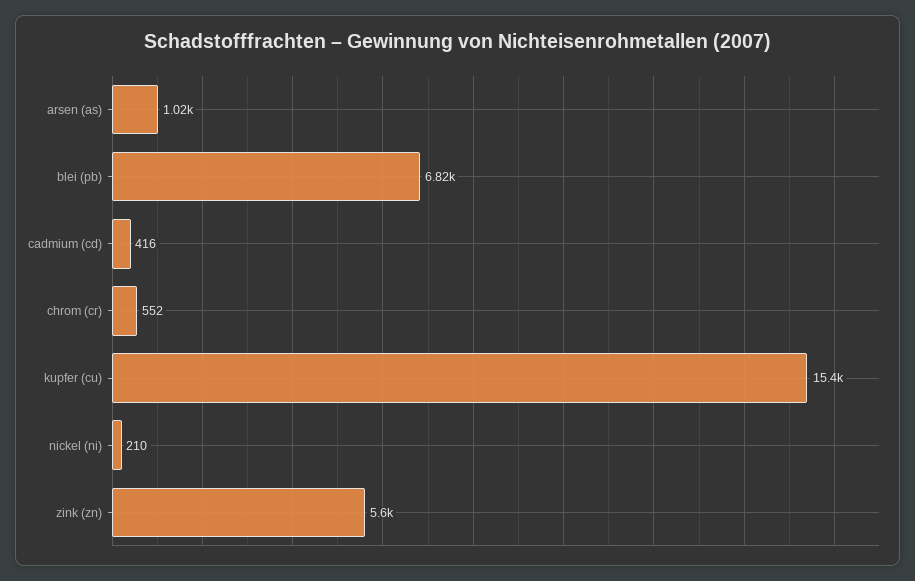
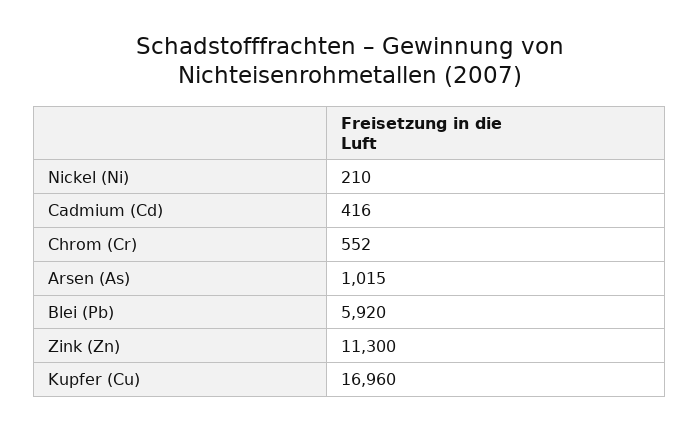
blei (pb): 6820 -> 5920
kupfer (cu): 15400 -> 16960
zink (zn): 5600 -> 11300

